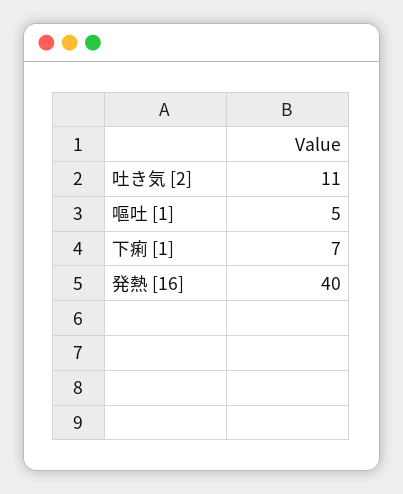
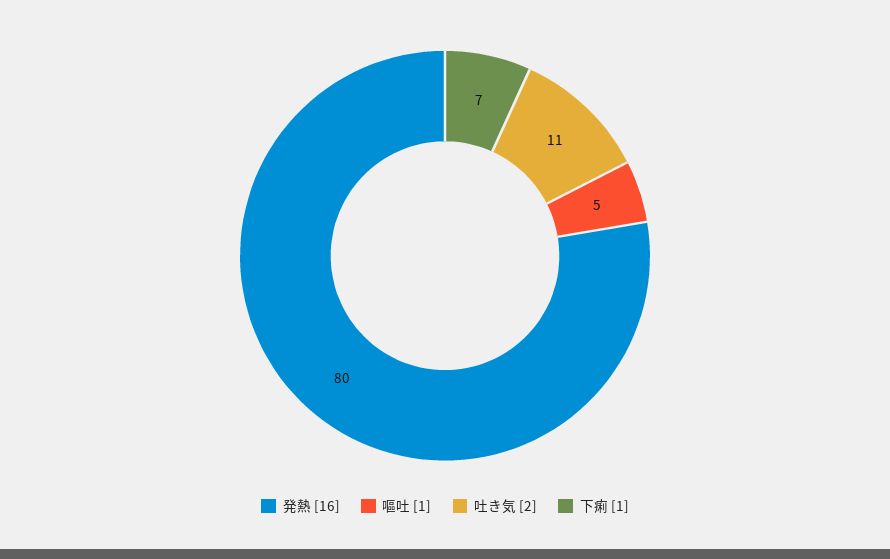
発熱 [16]: 40 -> 80

